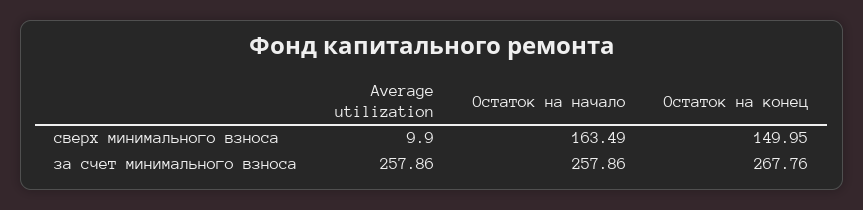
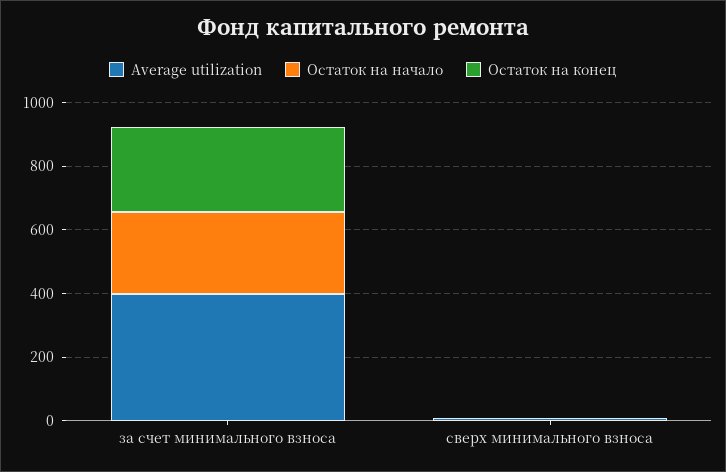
Остаток на начало, сверх минимального взноса: 163.49 -> 0
Остаток на конец, сверх минимального взноса: 149.95 -> 0
Average utilization, за счет минимального взноса: 257.86 -> 400

